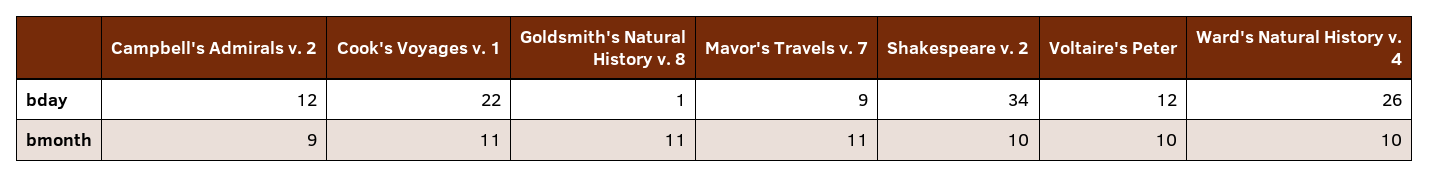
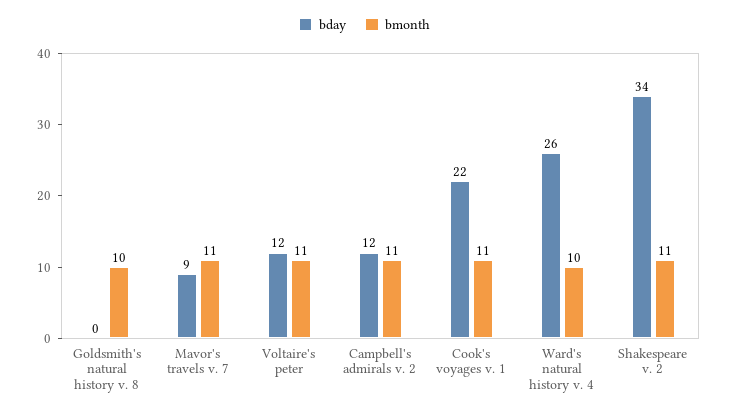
bday, Goldsmith's Natural History v. 8: 1 -> 0
bmonth, Campbell's Admirals v. 2: 9 -> 11
bmonth, Goldsmith's Natural History v. 8: 11 -> 10
bmonth, Shakespeare v. 2: 10 -> 11
bmonth, Voltaire's Peter: 10 -> 11

